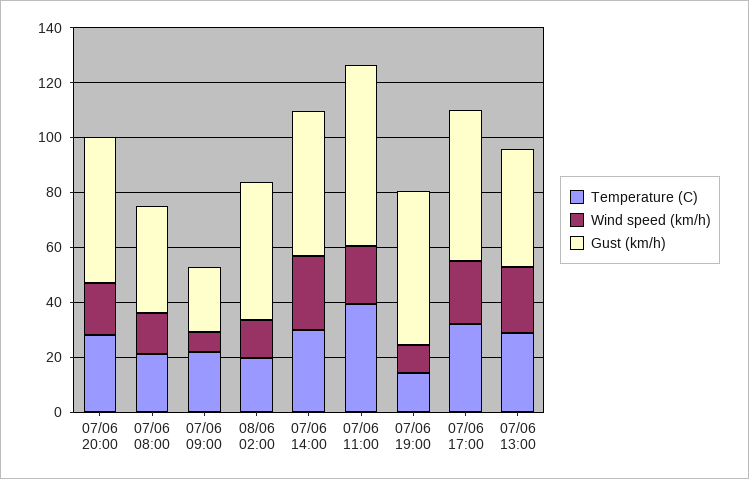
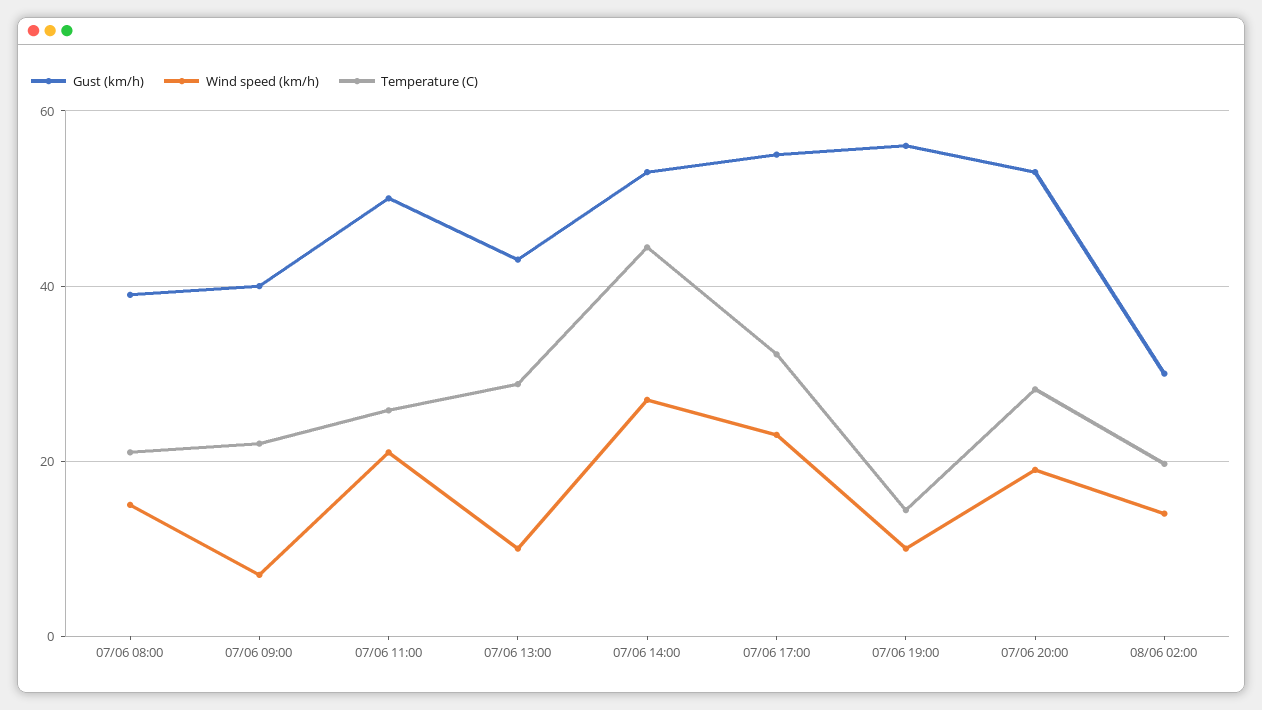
Gust (km/h), 07/06 09:00: 25 -> 40
Gust (km/h), 08/06 02:00: 50 -> 30
Temperature (C), 07/06 14:00: 30 -> 44
Temperature (C), 07/06 11:00: 40 -> 26
Gust (km/h), 07/06 11:00: 65 -> 50
Wind speed (km/h), 07/06 13:00: 25 -> 10

